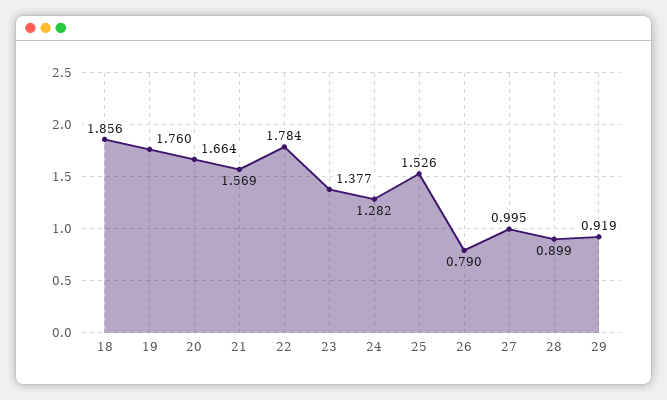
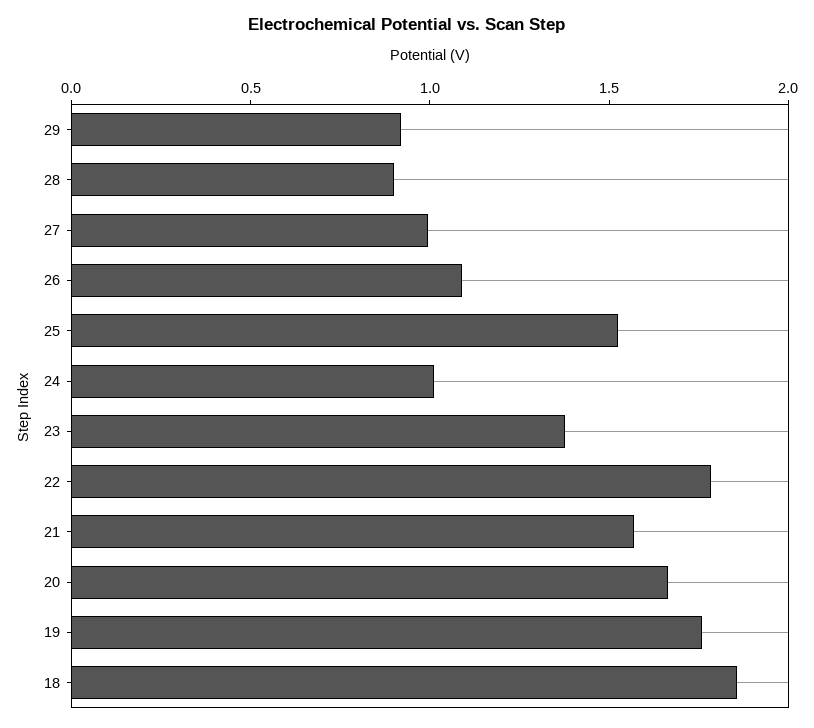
24: 1.282 -> 1
26: 0.79 -> 1.1

